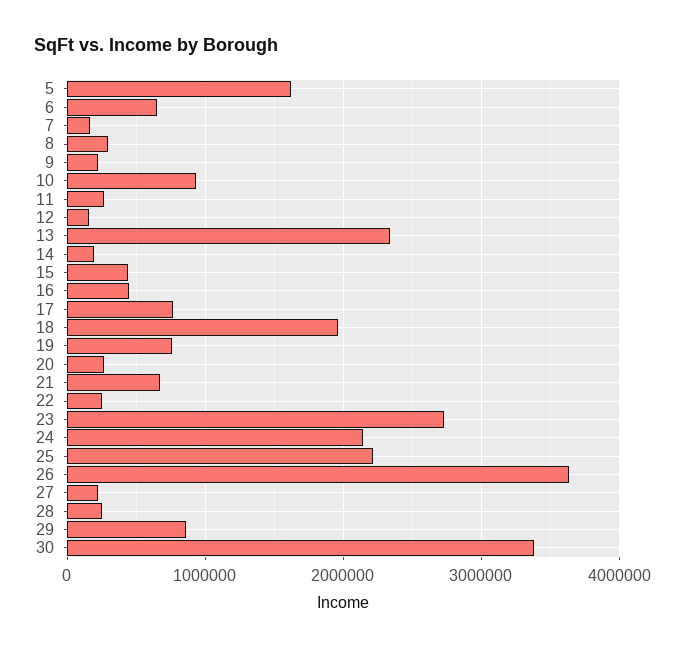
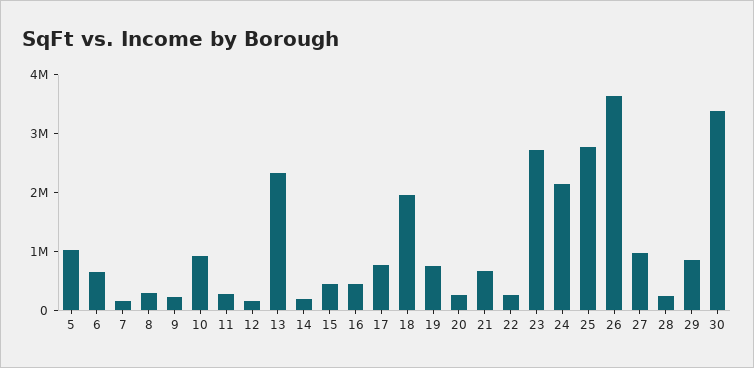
5: 1600000 -> 1000000
25: 2200000 -> 2800000
27: 200000 -> 1000000

